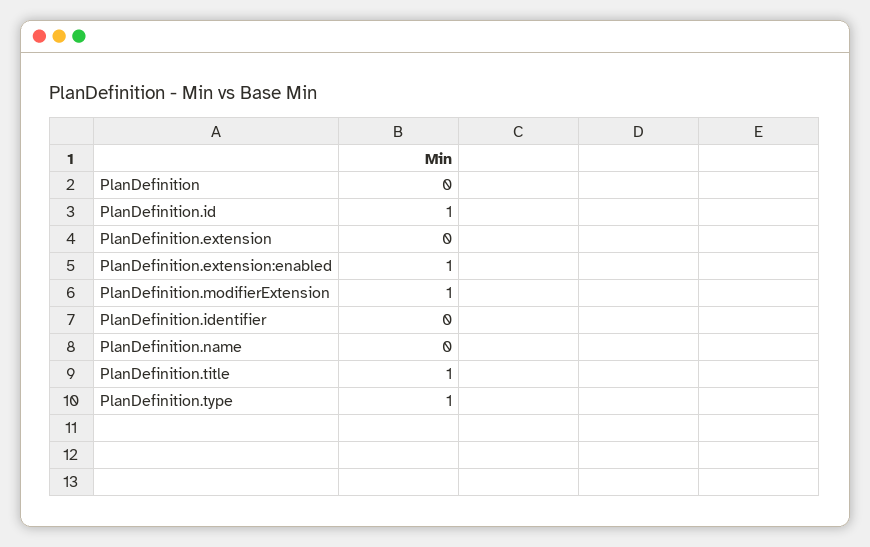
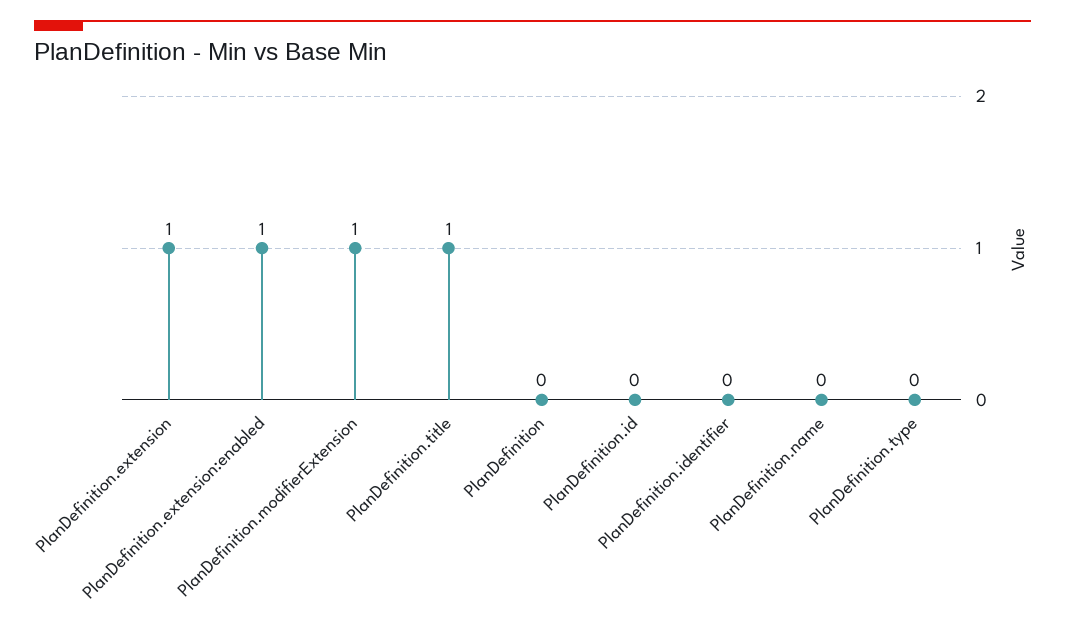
PlanDefinition.id: 1 -> 0
PlanDefinition.extension: 0 -> 1
PlanDefinition.type: 1 -> 0

